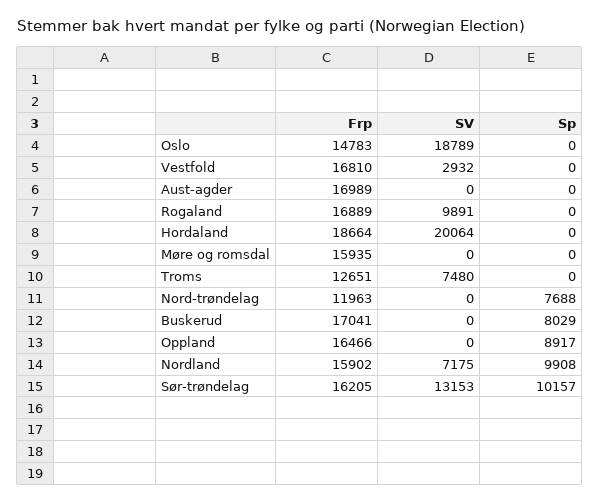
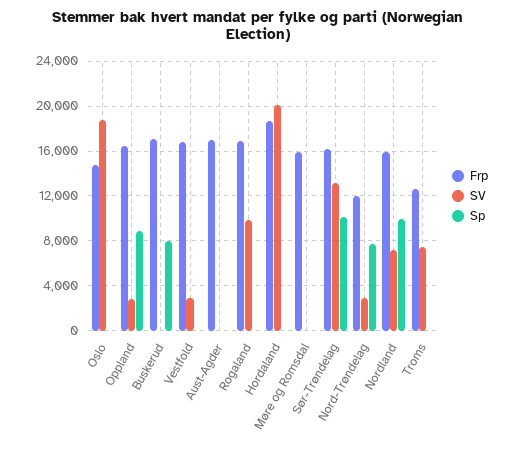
SV, Nord-trøndelag: 0 -> 3000
SV, Oppland: 0 -> 3000

